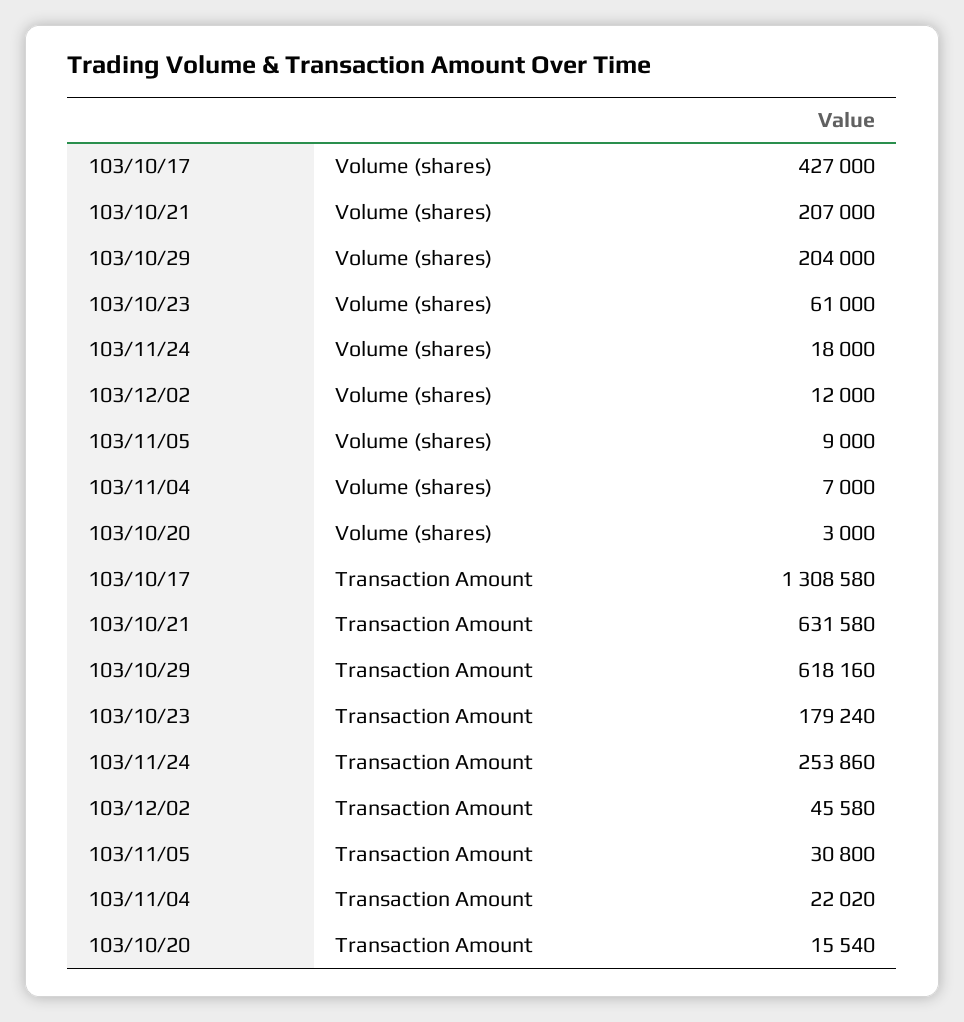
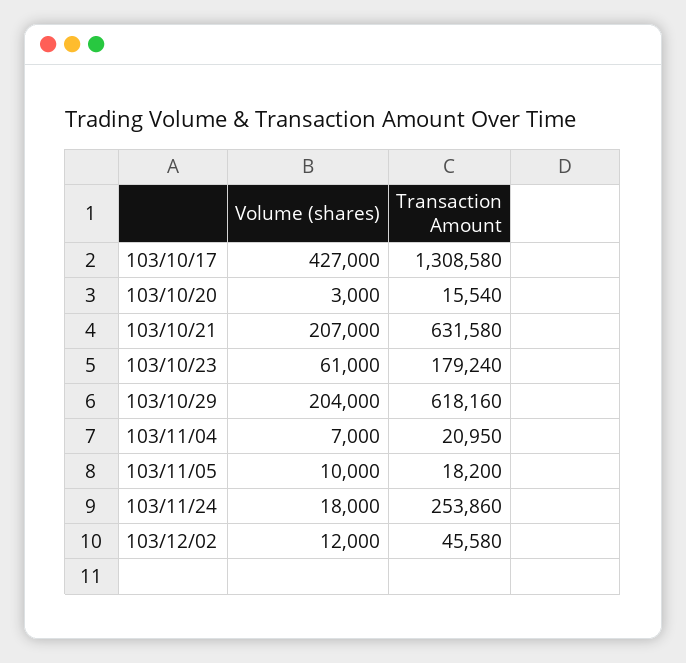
103/11/05, Volume (shares): 9000 -> 10000
103/11/05, Transaction Amount: 30800 -> 18200
103/11/04, Transaction Amount: 22020 -> 20950

